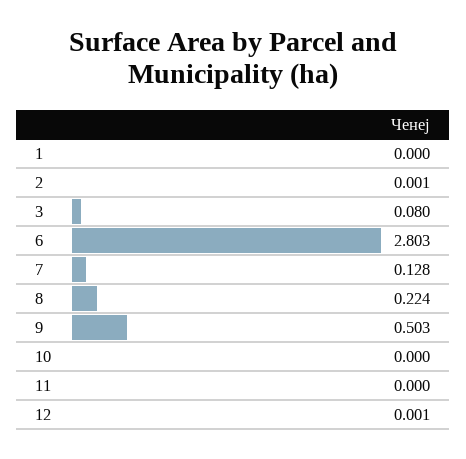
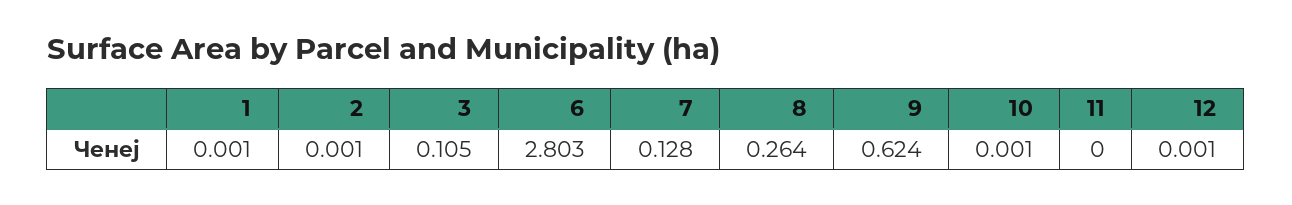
1: 0 -> 0.001
3: 0.08 -> 0.105
8: 0.224 -> 0.264
9: 0.503 -> 0.624
10: 0 -> 0.001

